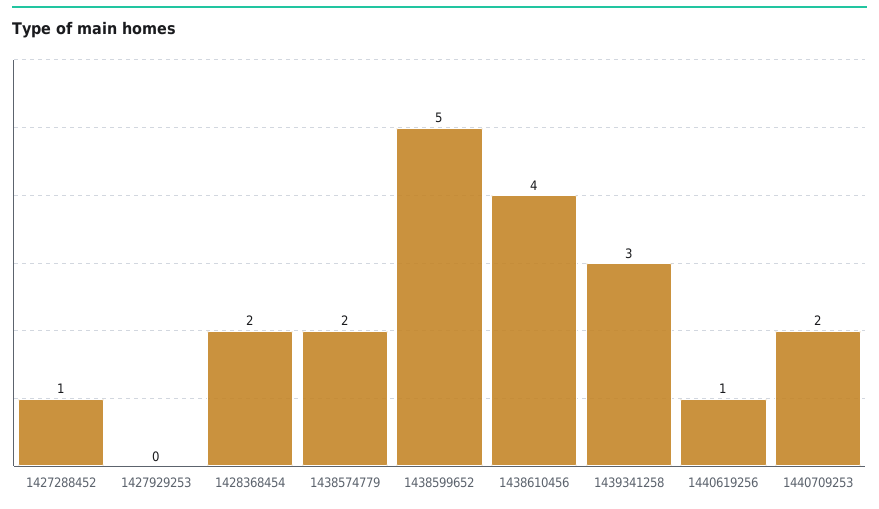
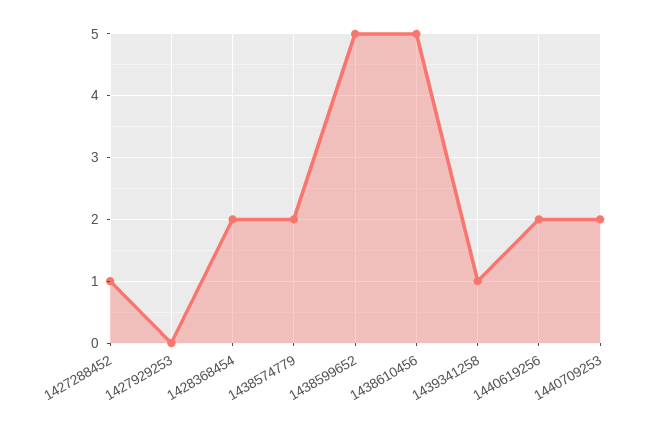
1438610456: 4 -> 5
1439341258: 3 -> 1
1440619256: 1 -> 2

